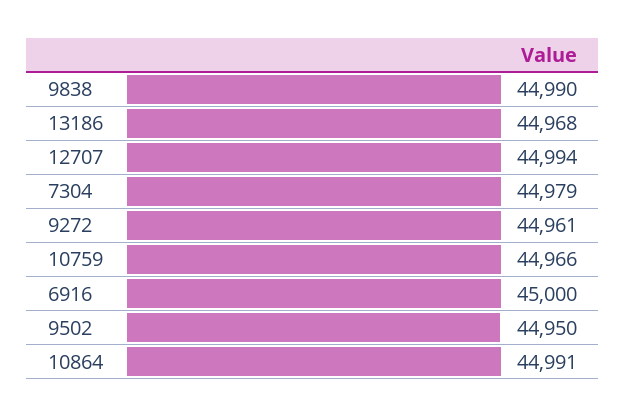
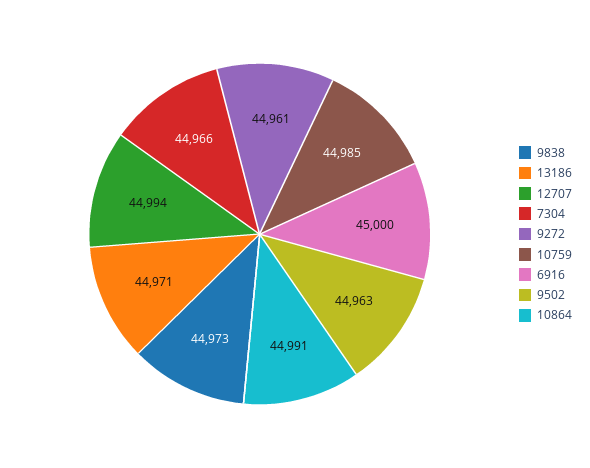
9838: 44990 -> 44973
13186: 44968 -> 44971
7304: 44979 -> 44966
10759: 44966 -> 44985
9502: 44950 -> 44963

